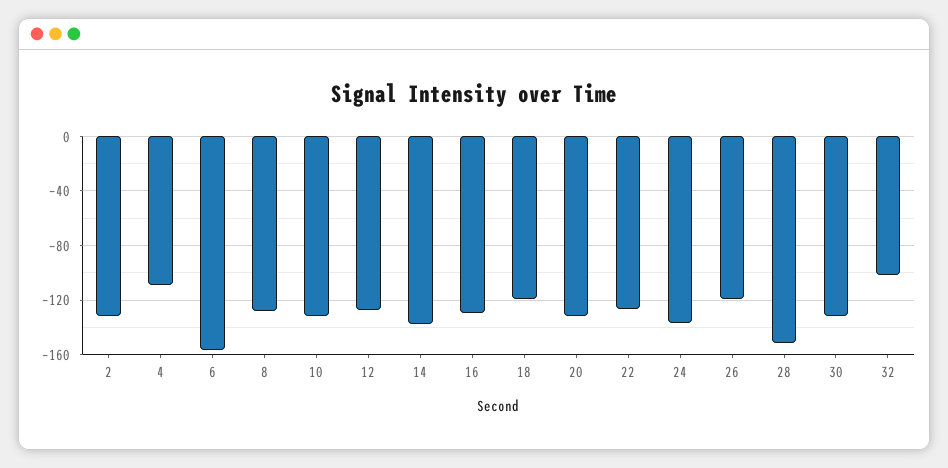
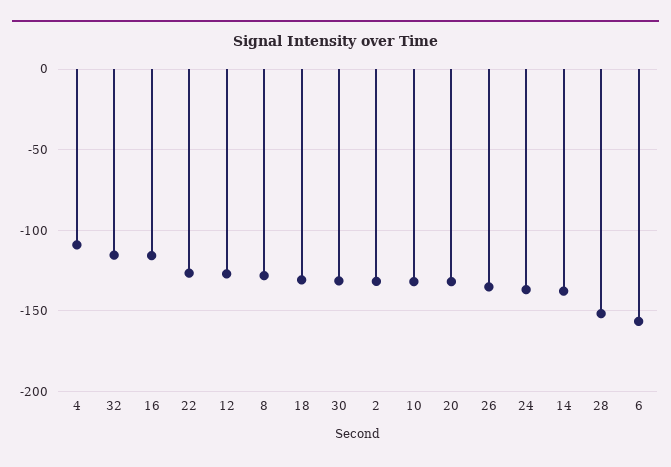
16: -130 -> -115
18: -120 -> -130
26: -120 -> -135
32: -100 -> -115

